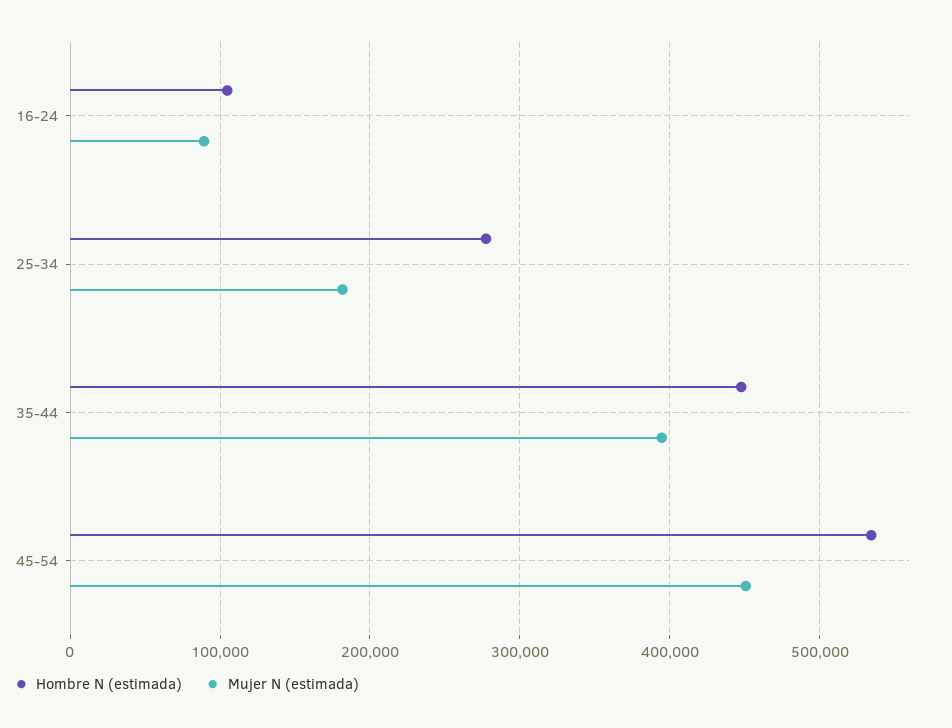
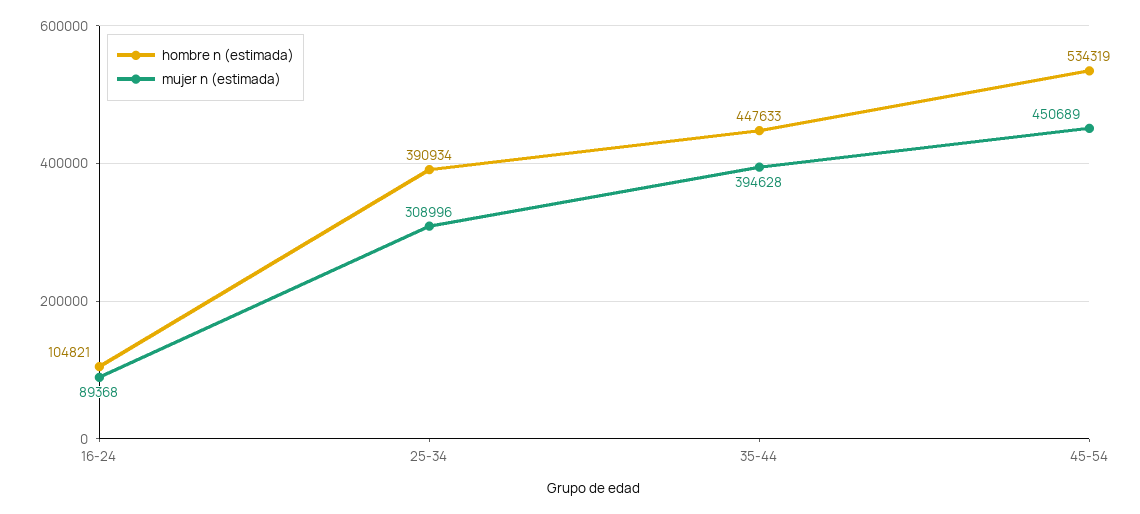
Hombre N (estimada), 25-34: 280000 -> 390934
Mujer N (estimada), 25-34: 180000 -> 308996

